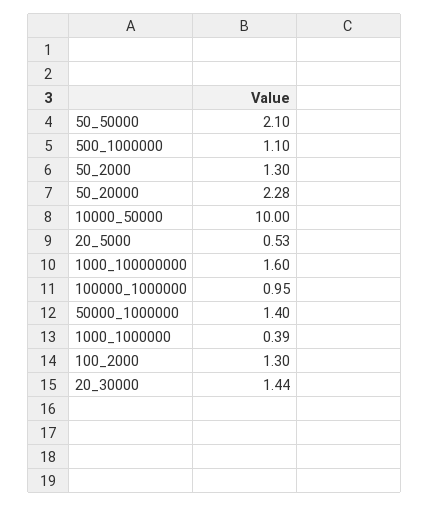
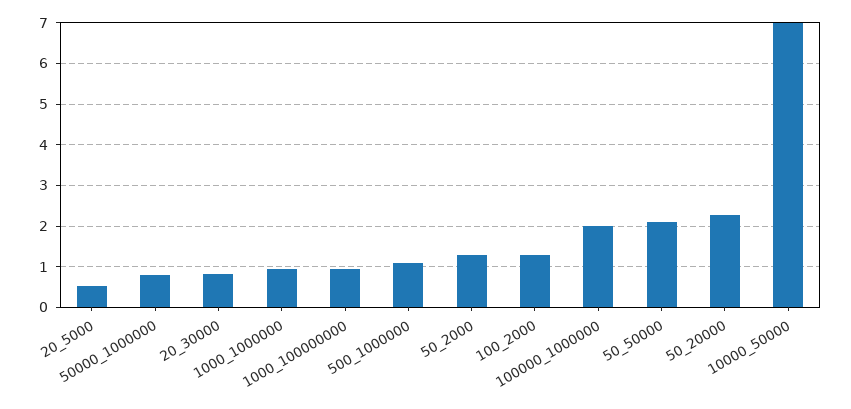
10000_50000: 10 -> 7
1000_100000000: 1.6 -> 1
100000_1000000: 0.95 -> 2
50000_1000000: 1.4 -> 0.8
1000_1000000: 0.39 -> 1
20_30000: 1.44 -> 0.8

